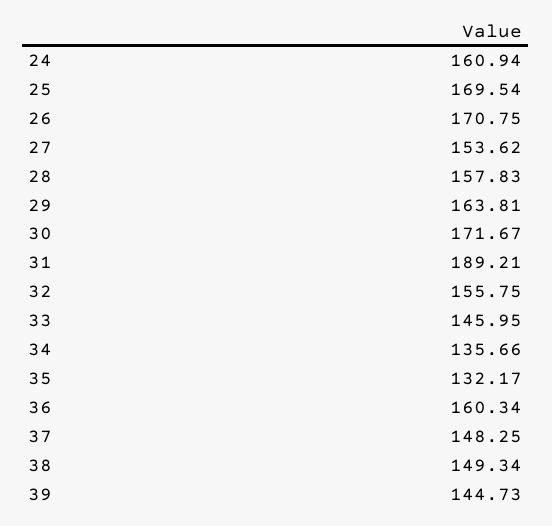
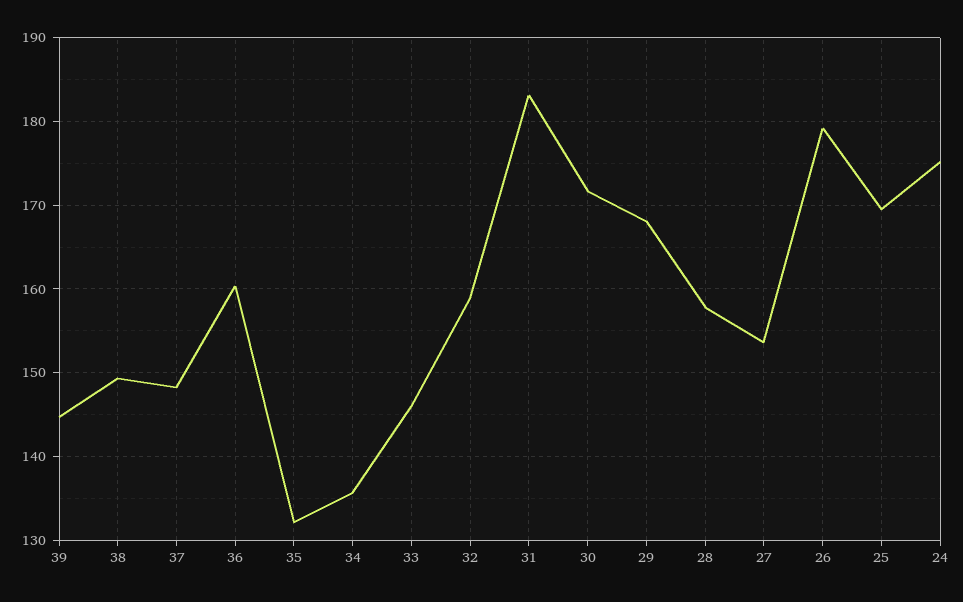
24: 160.94 -> 175
26: 170.75 -> 179
29: 163.81 -> 168
31: 189.21 -> 183
32: 155.75 -> 159

